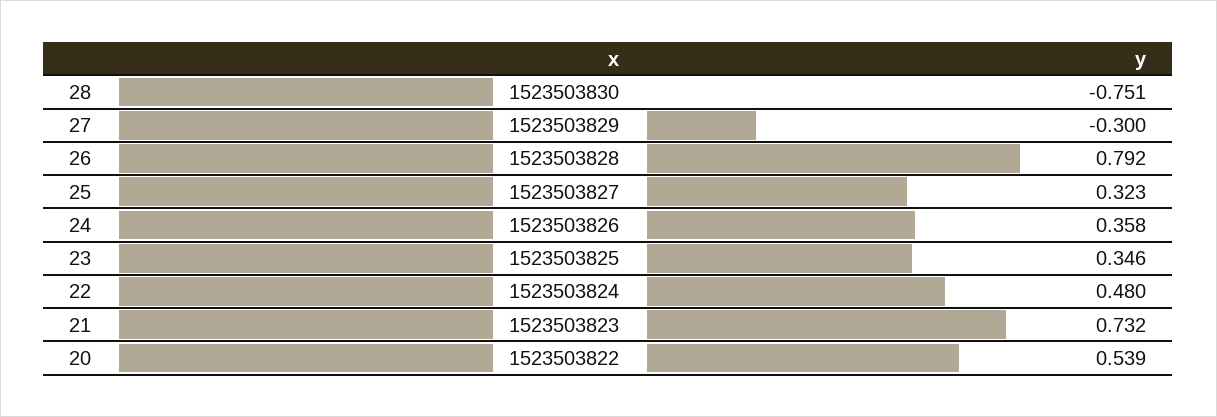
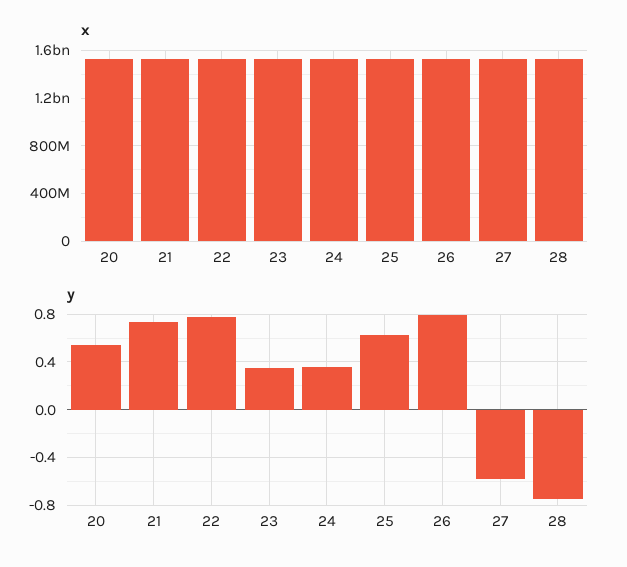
y, 27: -0.3 -> -0.6
y, 25: 0.323 -> 0.6
y, 22: 0.48 -> 0.8

